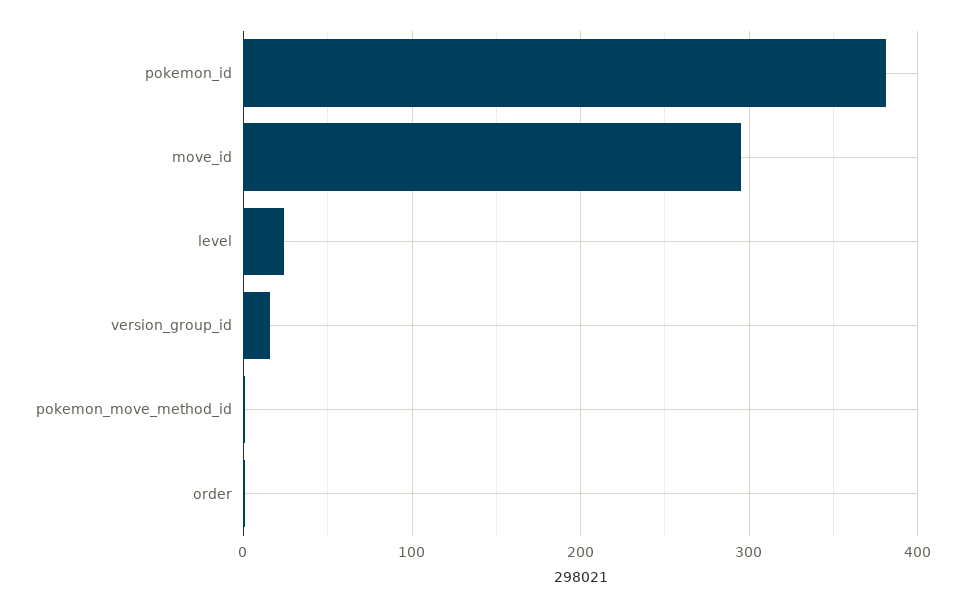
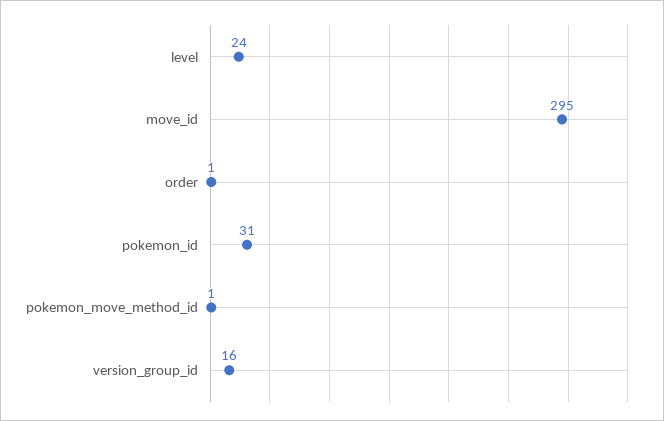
pokemon_id: 380 -> 31

